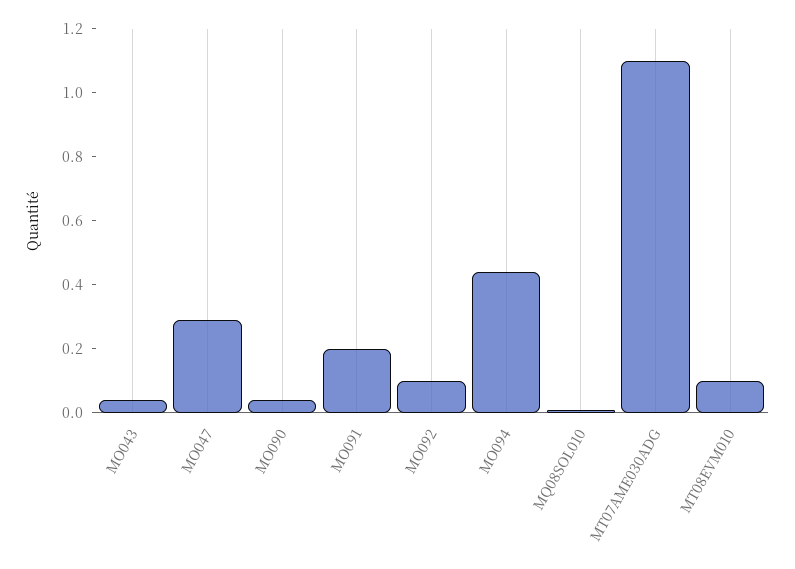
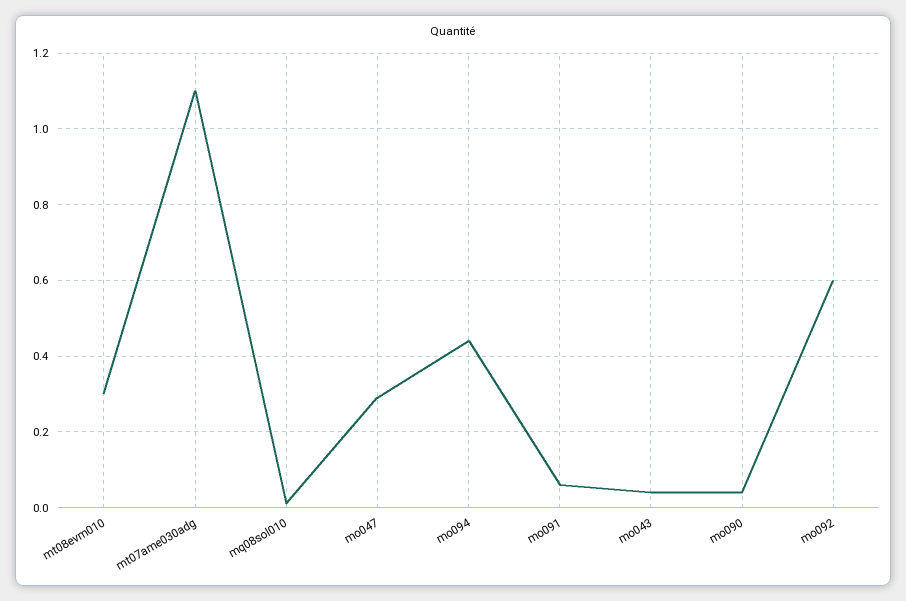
MO091: 0.2 -> 0.05
MO092: 0.1 -> 0.6
MT08EVM010: 0.1 -> 0.3

